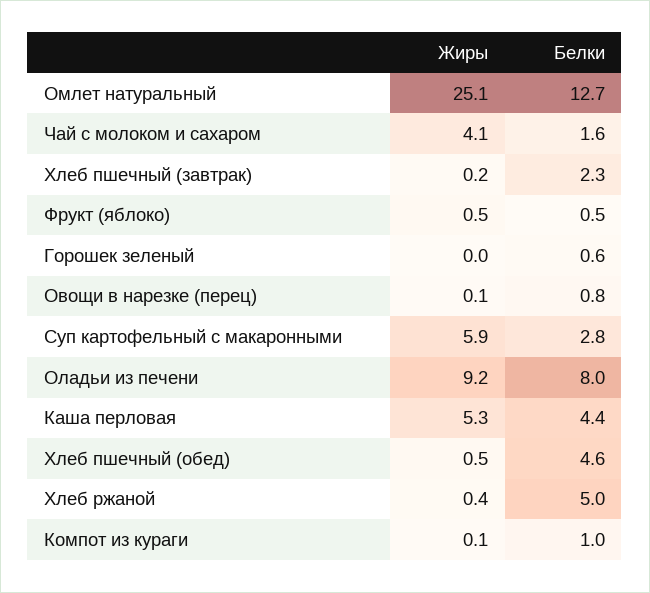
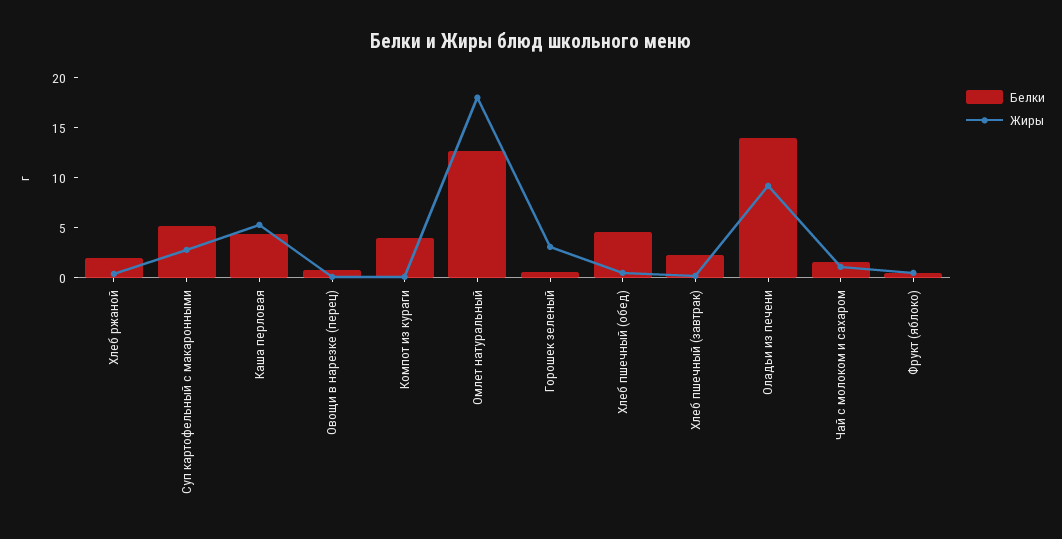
Жиры, Омлет натуральный: 25.1 -> 18
Жиры, Чай с молоком и сахаром: 4.1 -> 1
Жиры, Горошек зеленый: 0 -> 3
Жиры, Суп картофельный с макаронными: 5.9 -> 3
Белки, Суп картофельный с макаронными: 2.8 -> 5
Белки, Оладьи из печени: 8 -> 14
Белки, Хлеб ржаной: 5 -> 2
Белки, Компот из кураги: 1 -> 4

